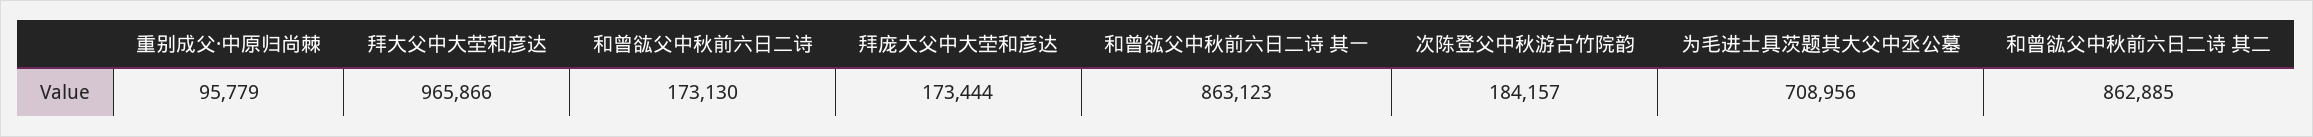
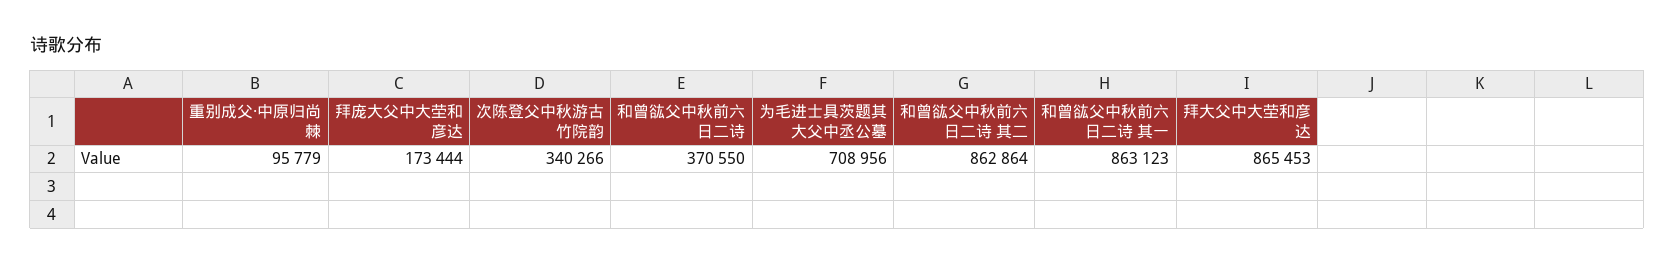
拜大父中大茔和彦达: 965866 -> 865453
和曾谹父中秋前六日二诗: 173130 -> 370550
次陈登父中秋游古竹院韵: 184157 -> 340266
和曾谹父中秋前六日二诗 其二: 862885 -> 862864

